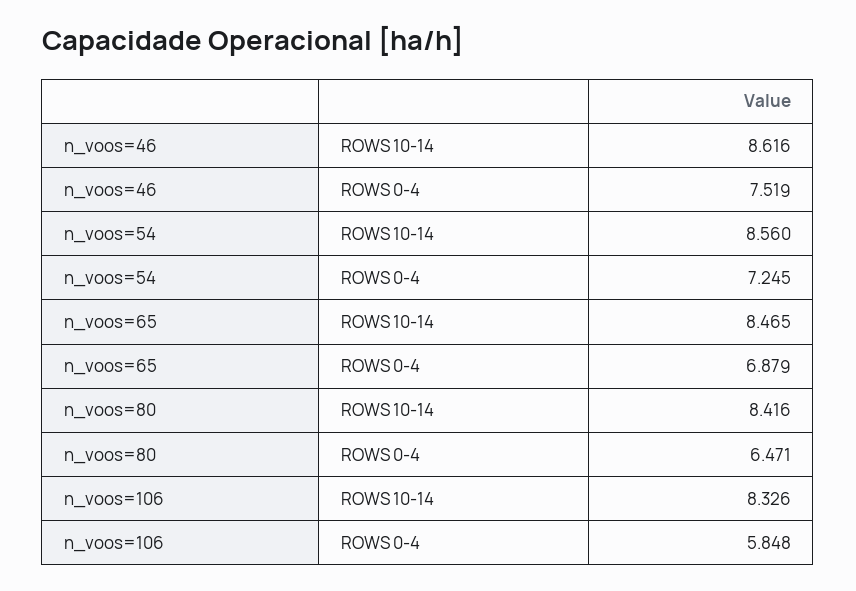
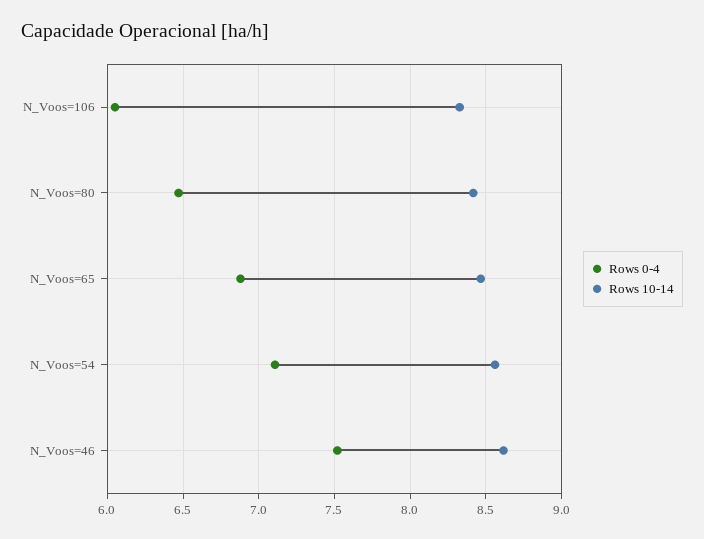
ROWS 0-4, n_voos=54: 7.245 -> 7.1
ROWS 0-4, n_voos=106: 5.848 -> 6.05

